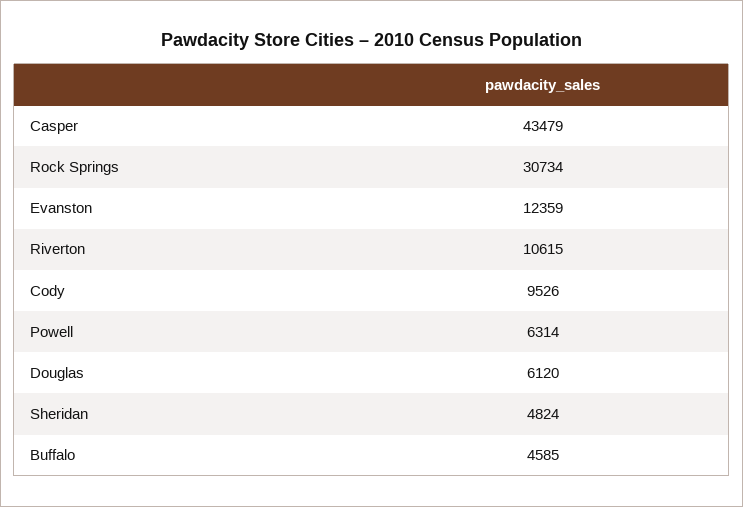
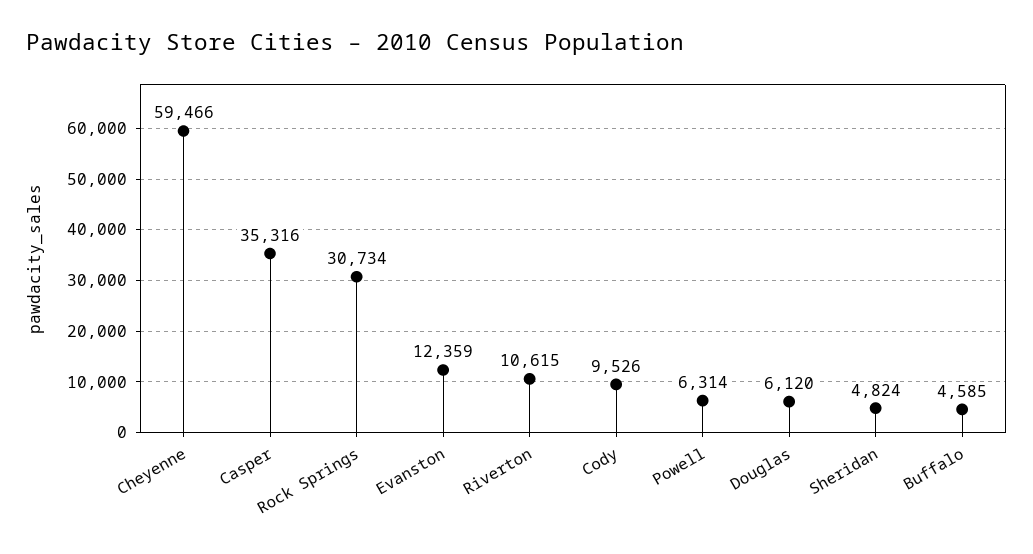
Casper: 43479 -> 35316
Cheyenne: none -> 59466

